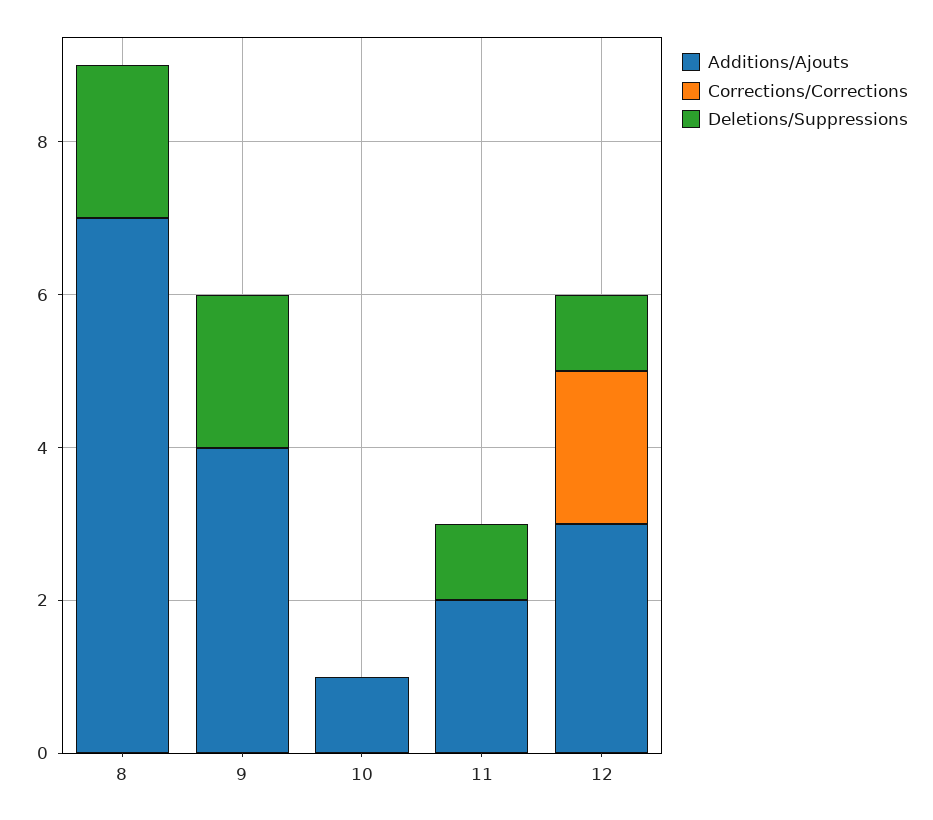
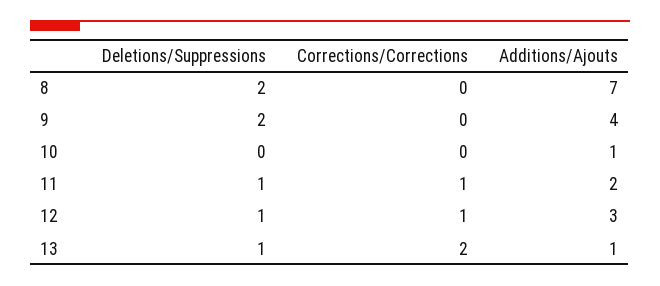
Corrections/Corrections, 11: 0 -> 1
Corrections/Corrections, 12: 2 -> 1
Deletions/Suppressions, 13: none -> 1
Corrections/Corrections, 13: none -> 2
Additions/Ajouts, 13: none -> 1

